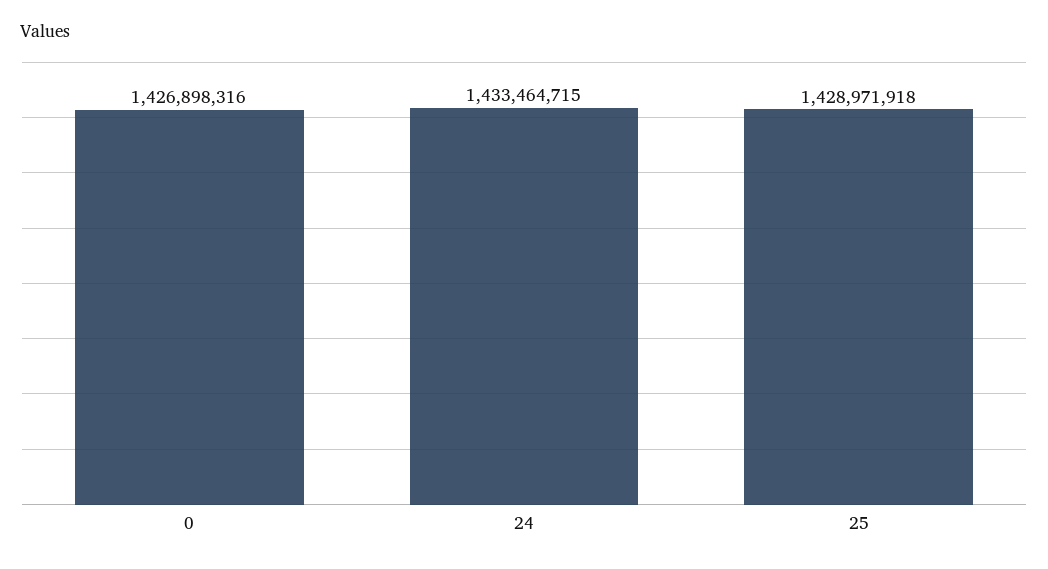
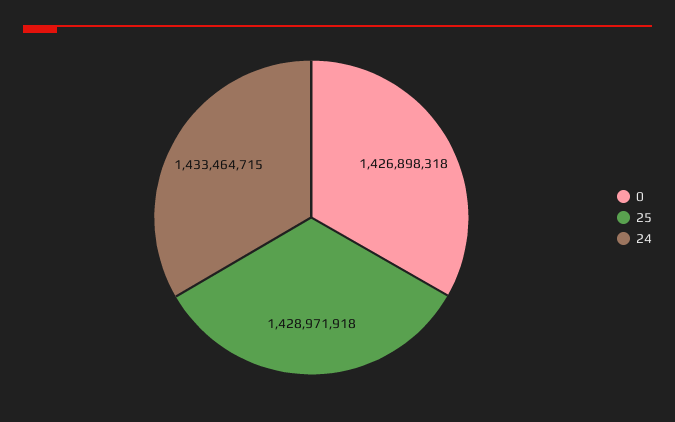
0: 1426898316 -> 1426898318

